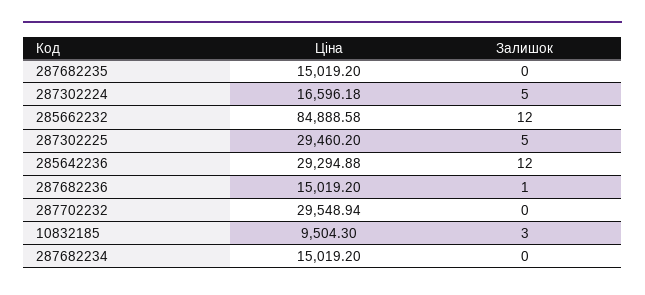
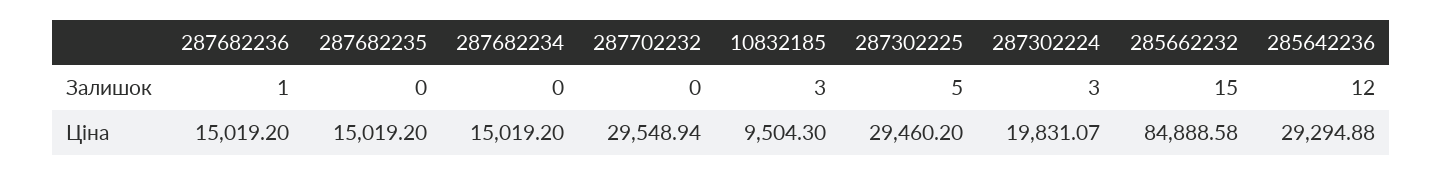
Ціна, 287302224: 16596.18 -> 19831.07
Залишок, 287302224: 5 -> 3
Залишок, 285662232: 12 -> 15

